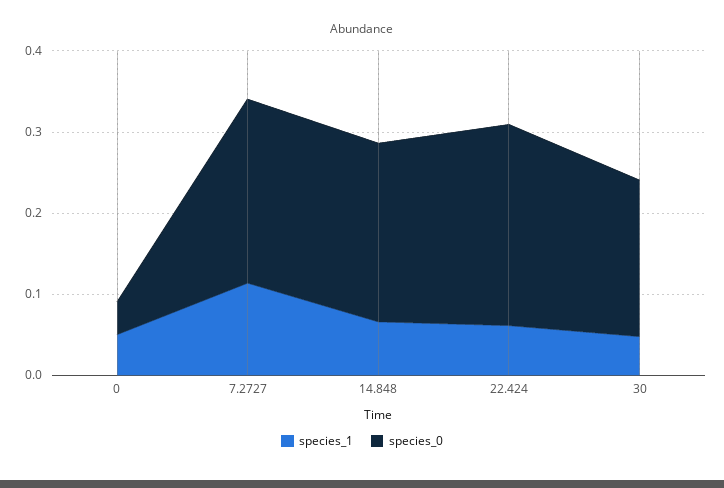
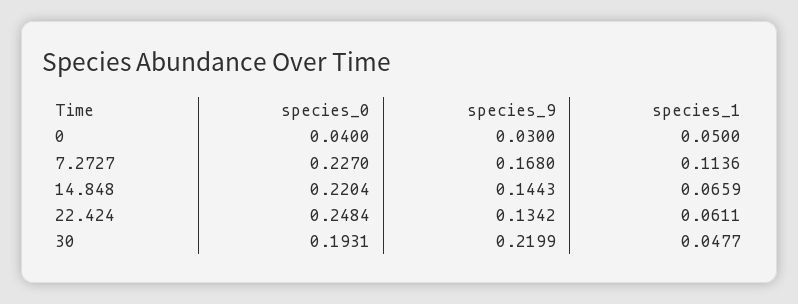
species_9, 0: none -> 0.03
species_9, 7.2727: none -> 0.168
species_9, 14.848: none -> 0.1443
species_9, 22.424: none -> 0.1342
species_9, 30: none -> 0.2199

